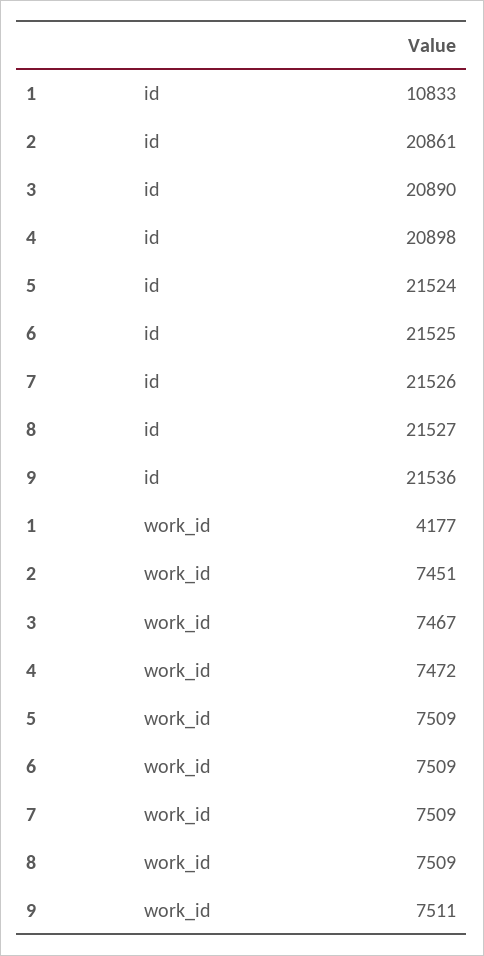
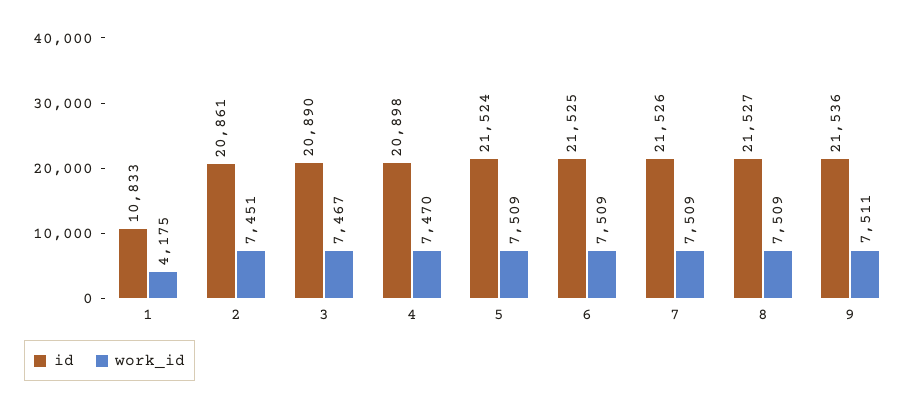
work_id, 1: 4177 -> 4175
work_id, 4: 7472 -> 7470

